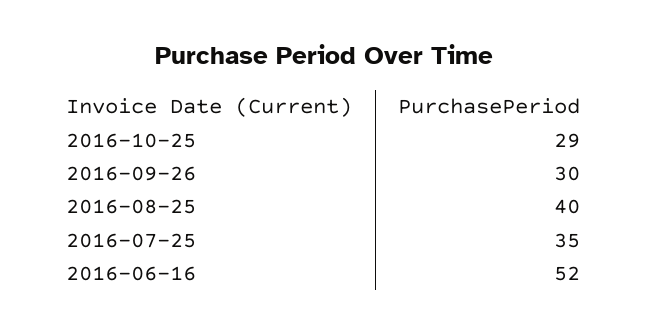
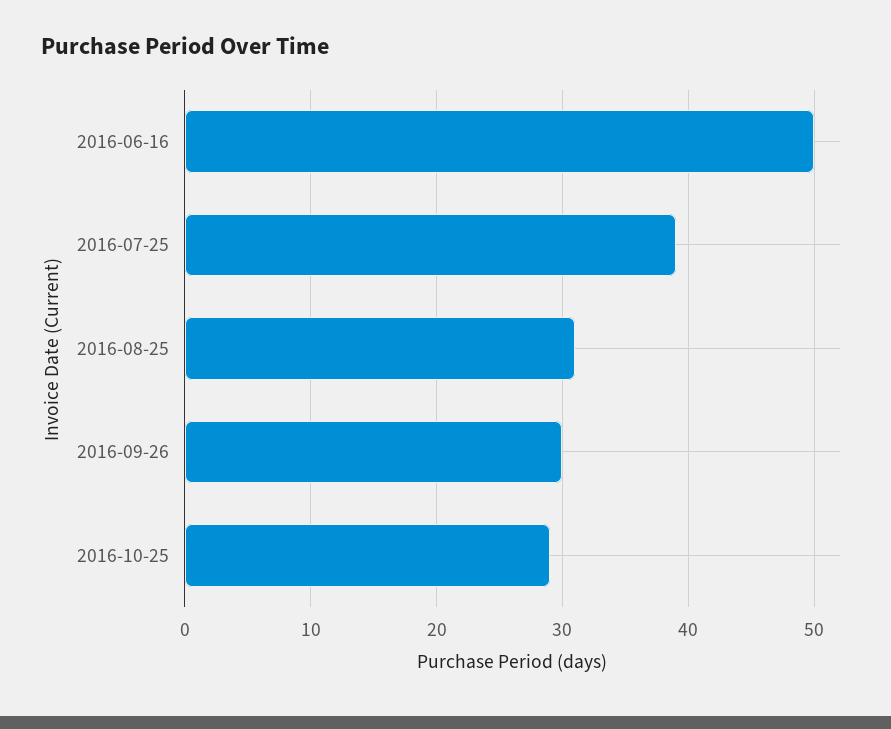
2016-08-25: 40 -> 31
2016-07-25: 35 -> 39
2016-06-16: 52 -> 50

